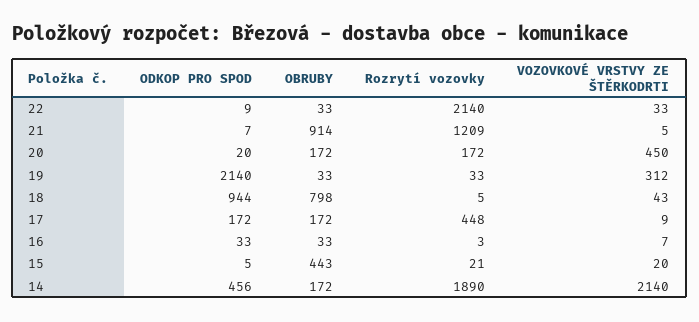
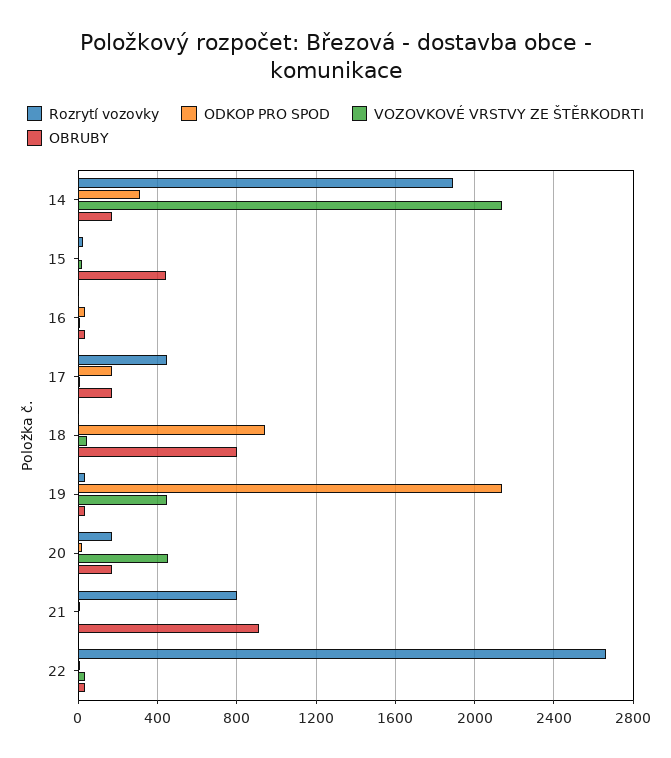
Rozrytí vozovky, 22: 2140 -> 2650
Rozrytí vozovky, 21: 1209 -> 800
VOZOVKOVÉ VRSTVY ZE ŠTĚRKODRTI, 19: 312 -> 450
ODKOP PRO SPOD, 14: 456 -> 300

